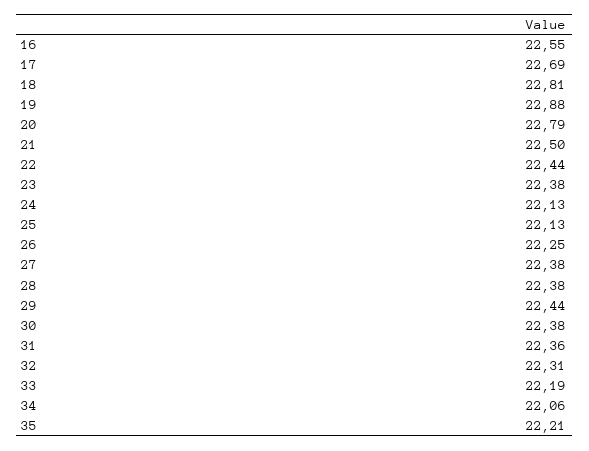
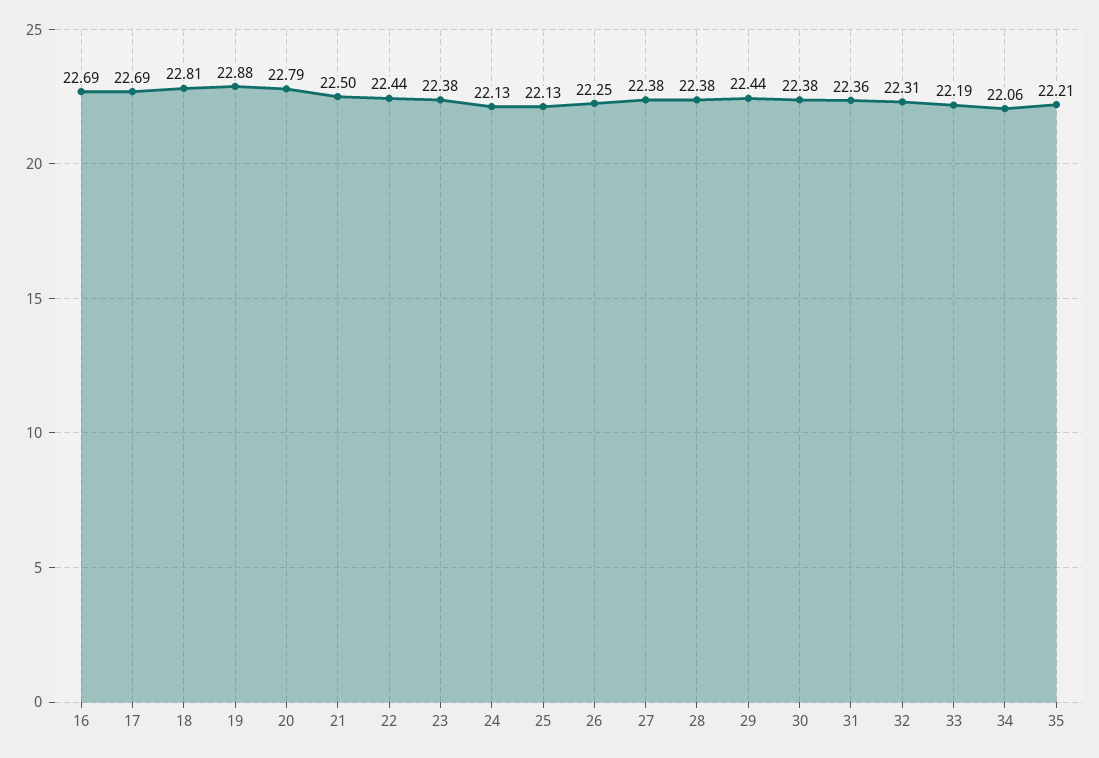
16: 22.55 -> 22.69

